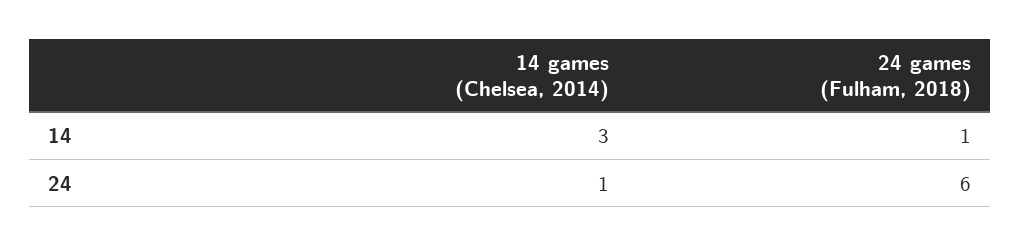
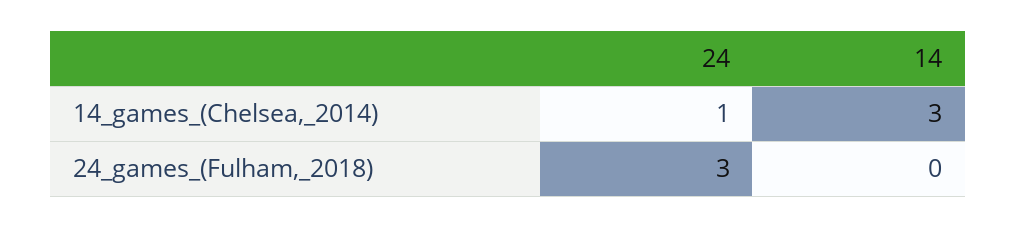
24 games (Fulham, 2018), 14: 1 -> 0
24 games (Fulham, 2018), 24: 6 -> 3

